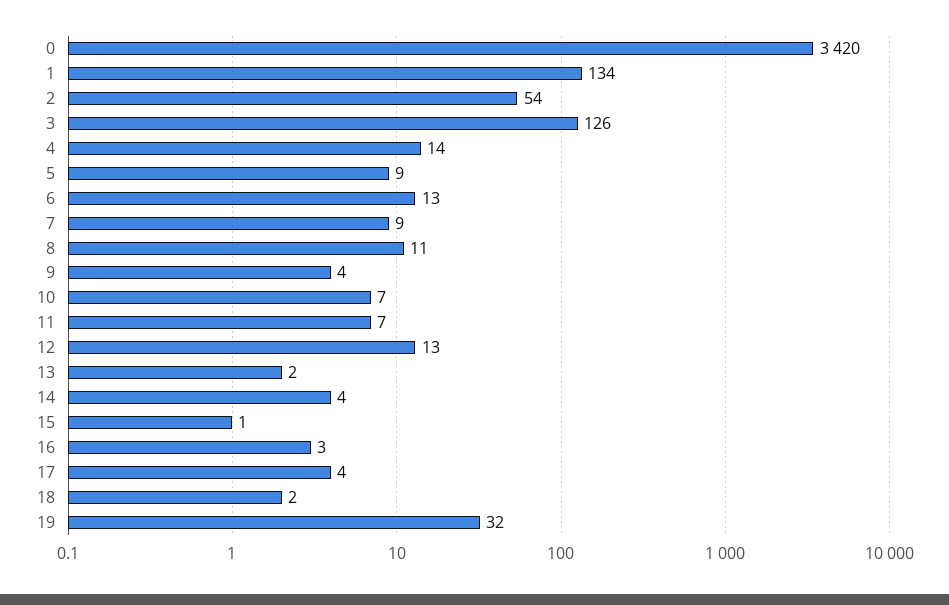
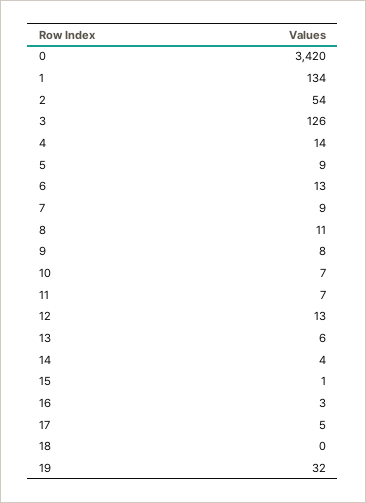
9: 4 -> 8
13: 2 -> 6
17: 4 -> 5
18: 2 -> 0

